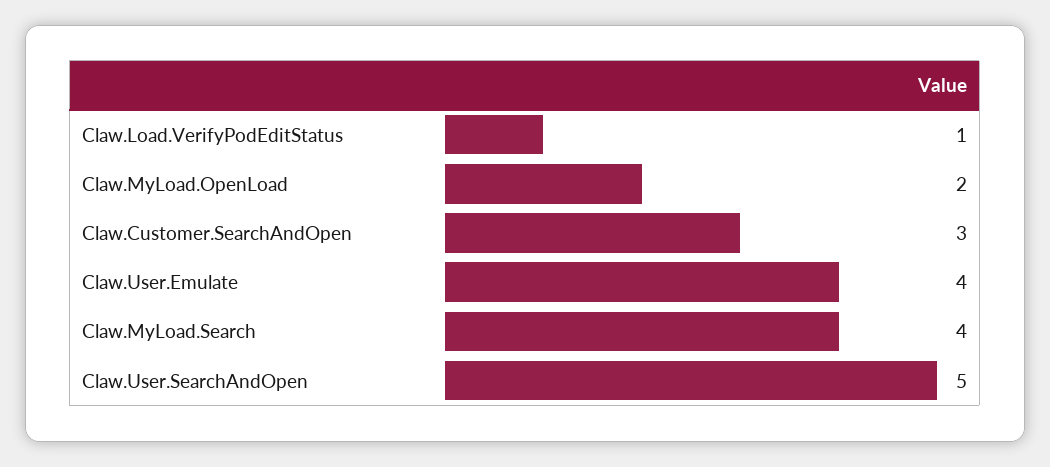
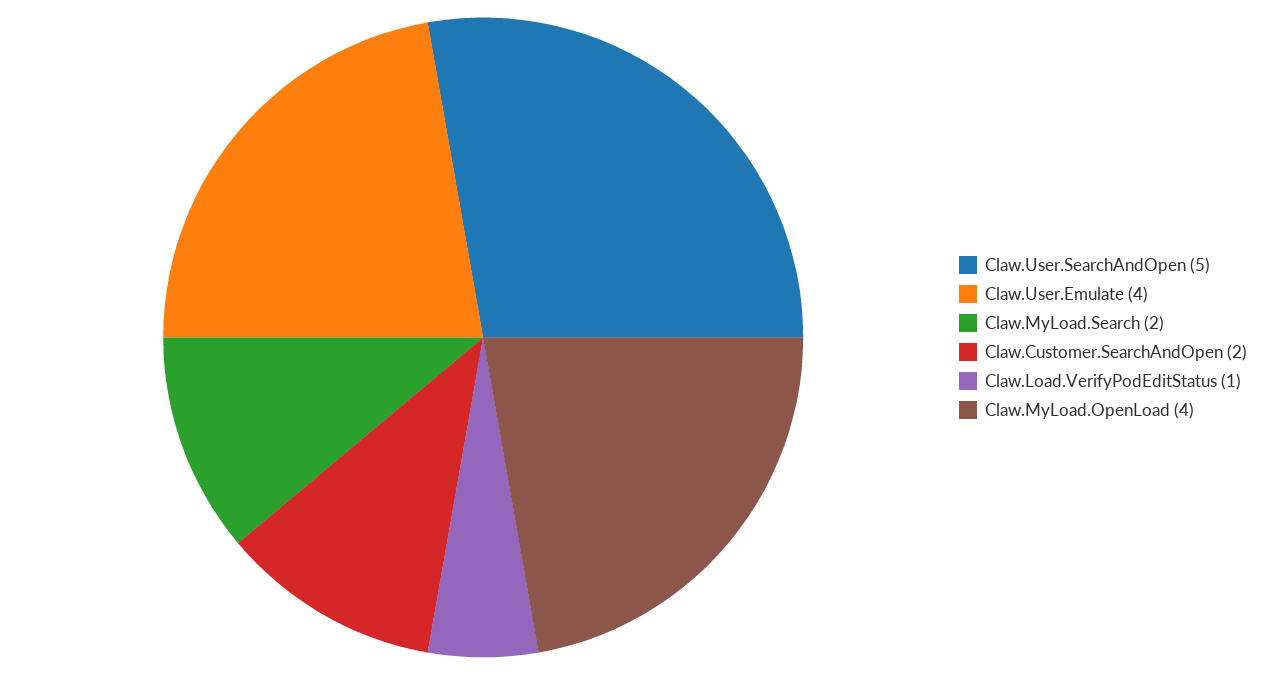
Claw.MyLoad.OpenLoad: 2 -> 4
Claw.Customer.SearchAndOpen: 3 -> 2
Claw.MyLoad.Search: 4 -> 2

